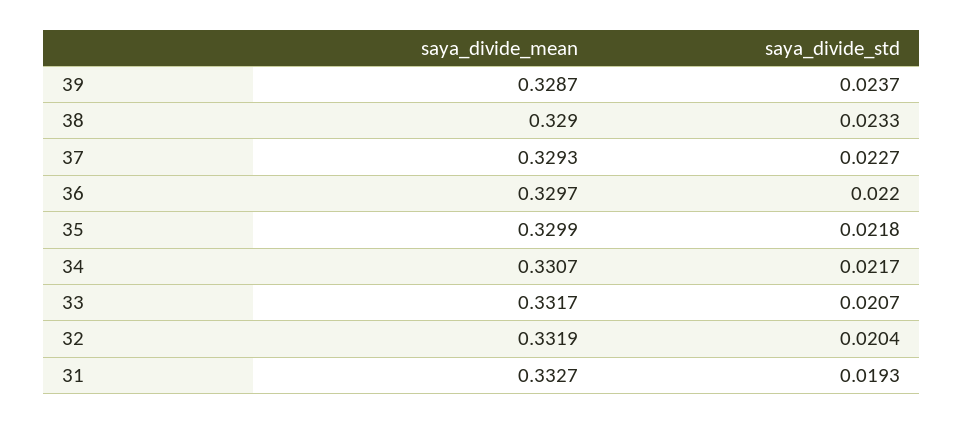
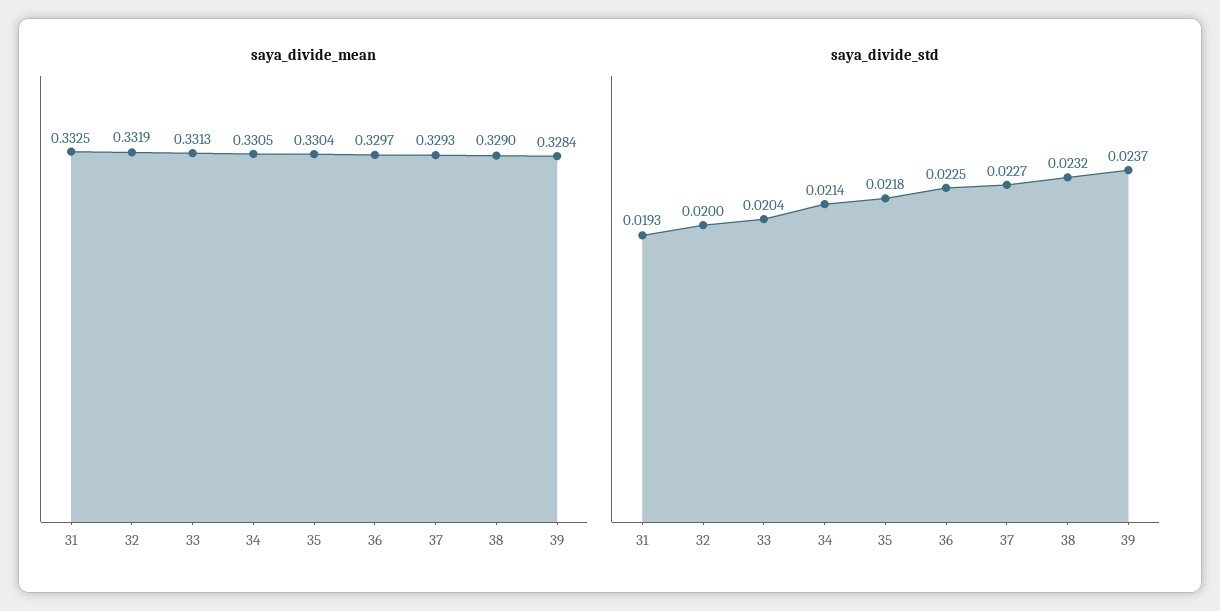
saya_divide_mean, 39: 0.3287 -> 0.3284
saya_divide_std, 38: 0.0233 -> 0.0232
saya_divide_std, 36: 0.022 -> 0.0225
saya_divide_mean, 35: 0.3299 -> 0.3304
saya_divide_mean, 34: 0.3307 -> 0.3305
saya_divide_std, 34: 0.0217 -> 0.0214
saya_divide_mean, 33: 0.3317 -> 0.3313
saya_divide_std, 33: 0.0207 -> 0.0204
saya_divide_std, 32: 0.0204 -> 0.02
saya_divide_mean, 31: 0.3327 -> 0.3325

